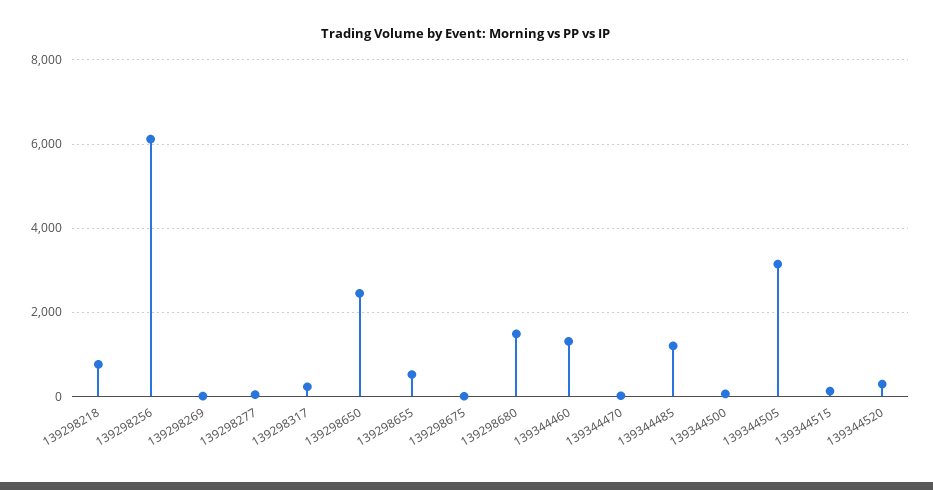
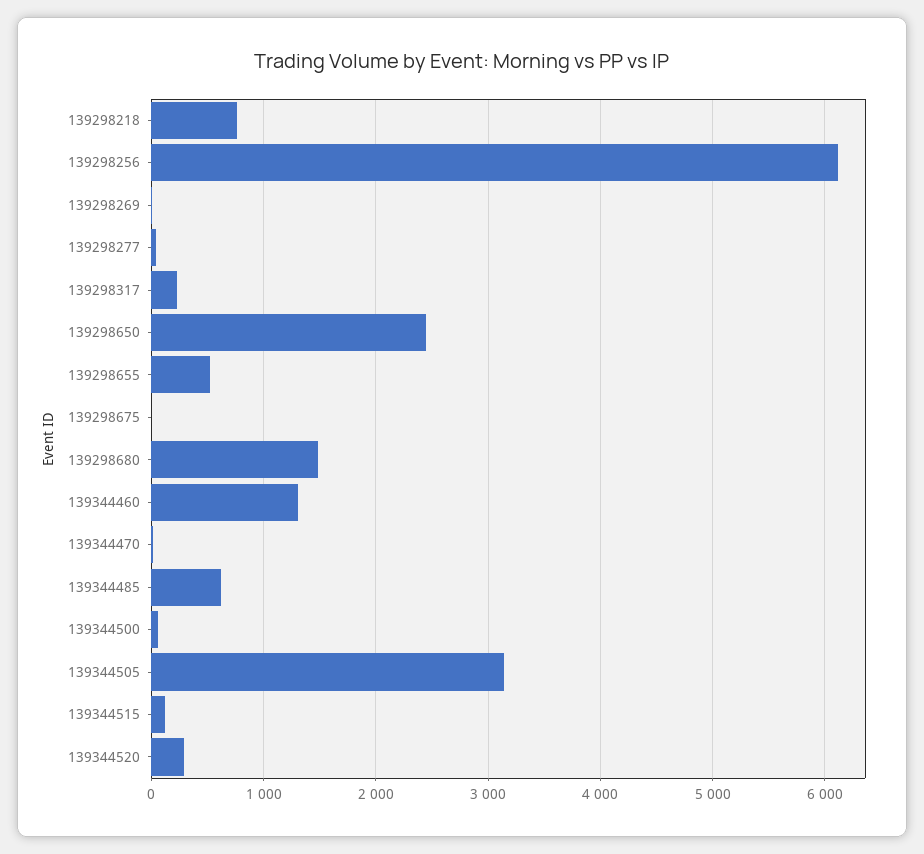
139344485: 1200 -> 600

